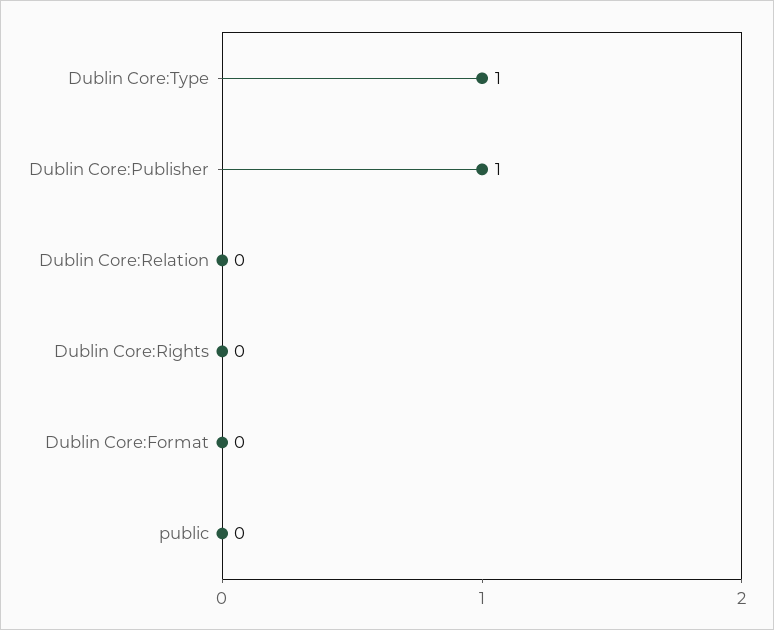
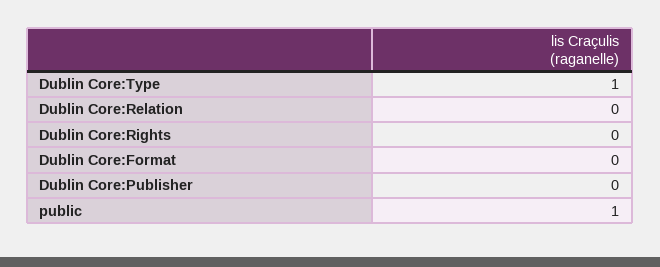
Dublin Core:Publisher: 1 -> 0
public: 0 -> 1

